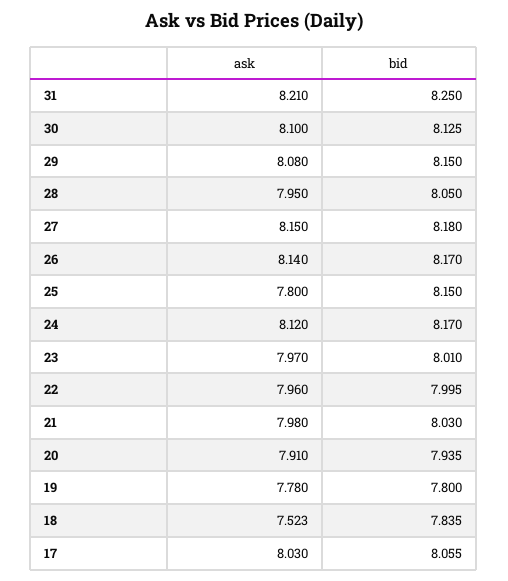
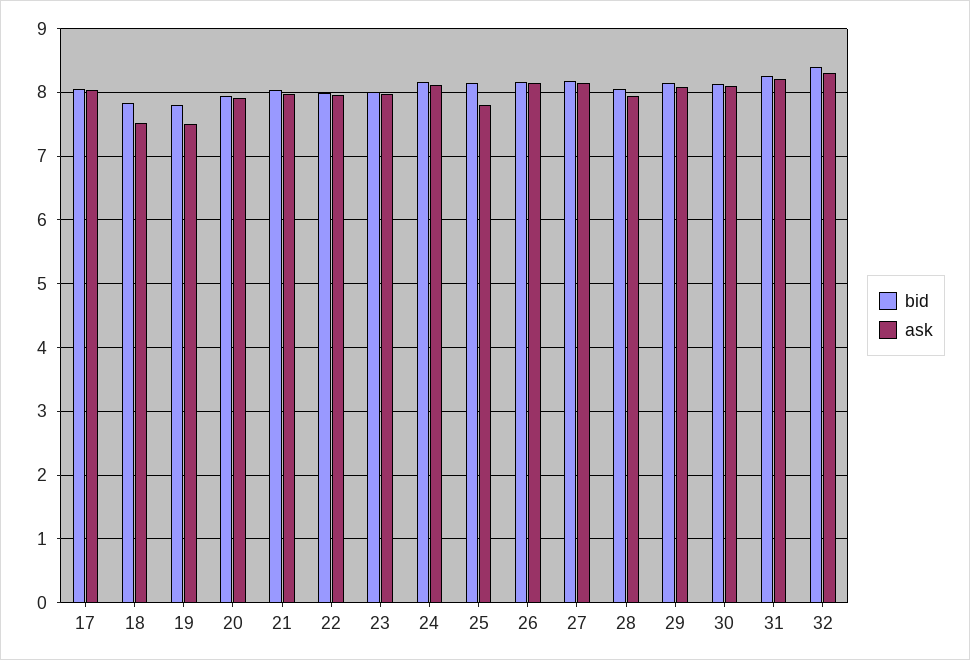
ask, 19: 7.78 -> 7.5
bid, 32: none -> 8.4
ask, 32: none -> 8.3

